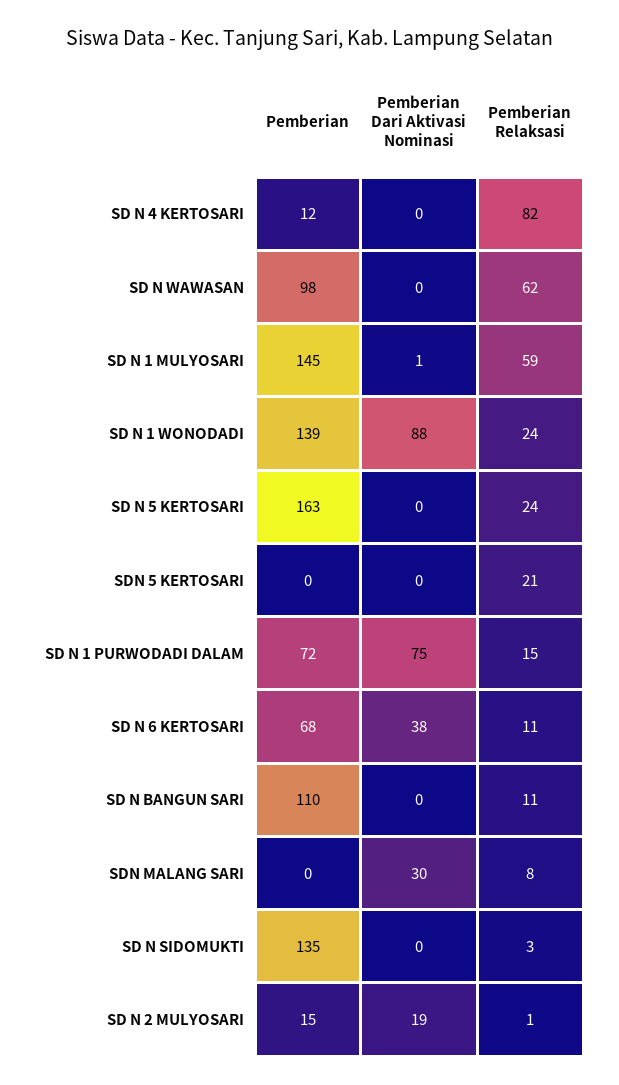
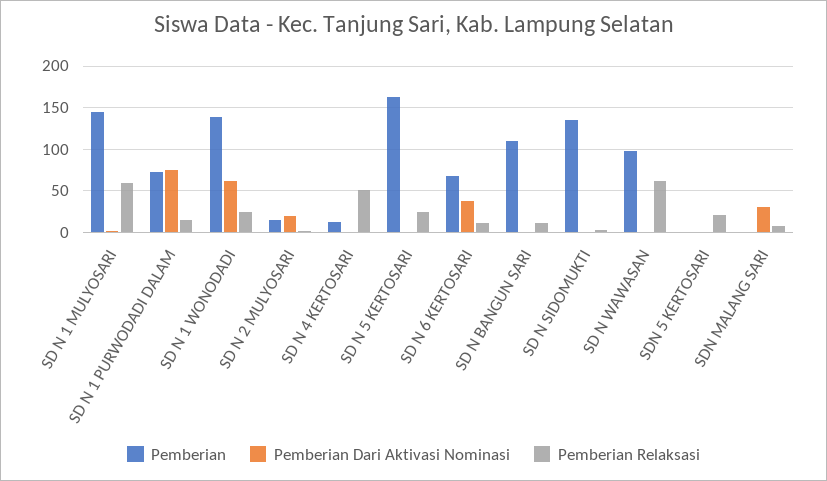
Pemberian Relaksasi, SD N 4 KERTOSARI: 82 -> 50
Pemberian Dari Aktivasi Nominasi, SD N 1 WONODADI: 88 -> 60

